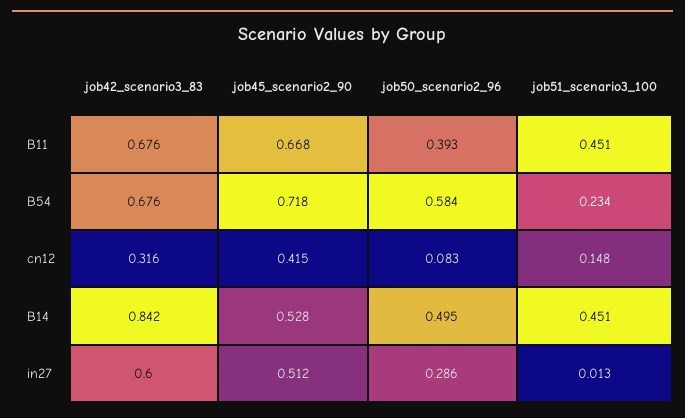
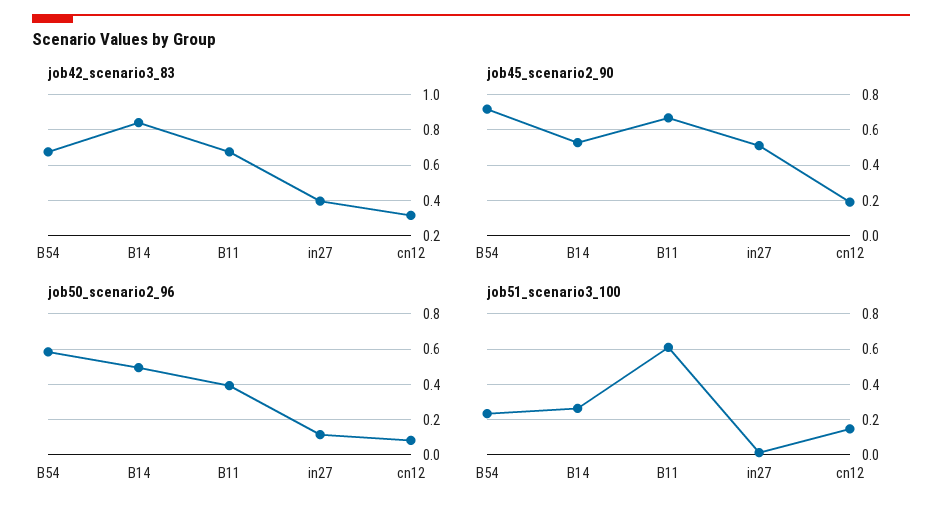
job51_scenario3_100, B11: 0.451 -> 0.6
job45_scenario2_90, cn12: 0.415 -> 0.2
job51_scenario3_100, B14: 0.451 -> 0.25
job42_scenario3_83, in27: 0.6 -> 0.4
job50_scenario2_96, in27: 0.286 -> 0.1

